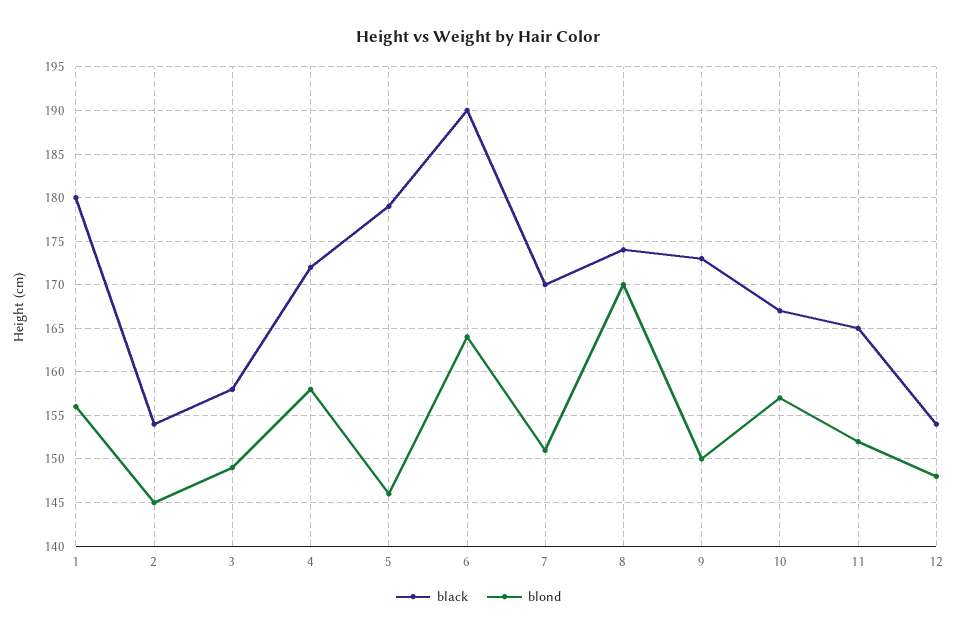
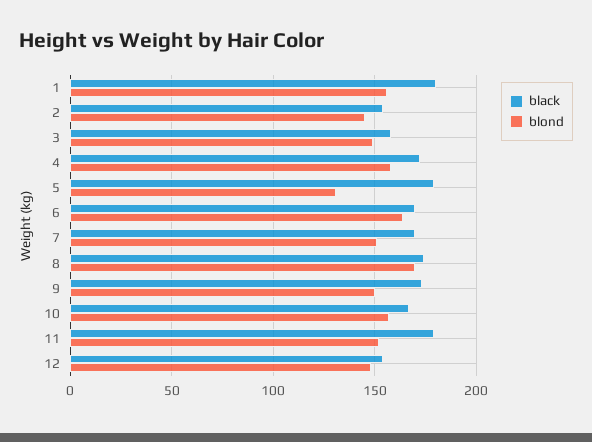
blond, 5: 146 -> 130
black, 6: 190 -> 170
black, 11: 165 -> 180

